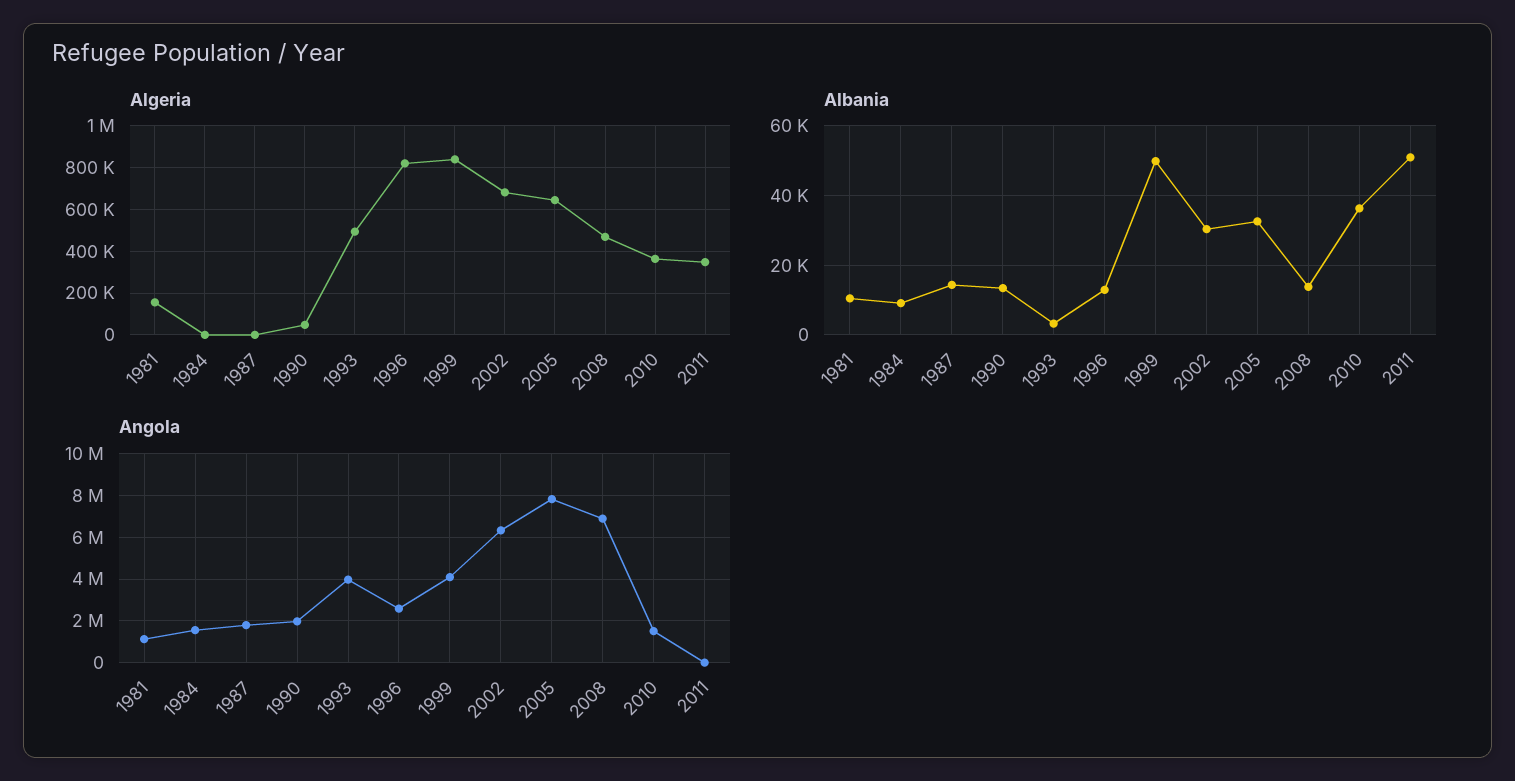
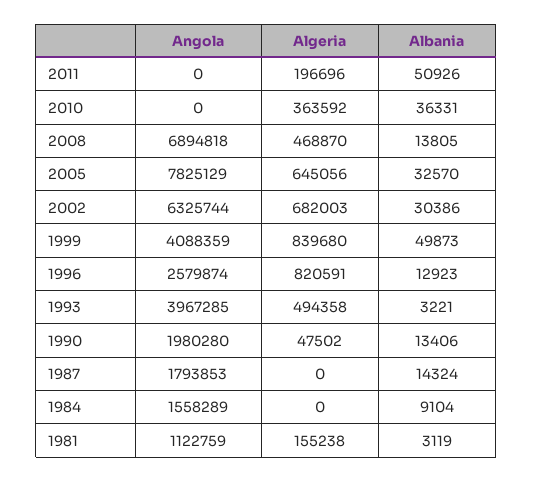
Algeria, 2011: 350000 -> 196696
Albania, 1981: 10000 -> 3119
Angola, 2010: 1500000 -> 0

